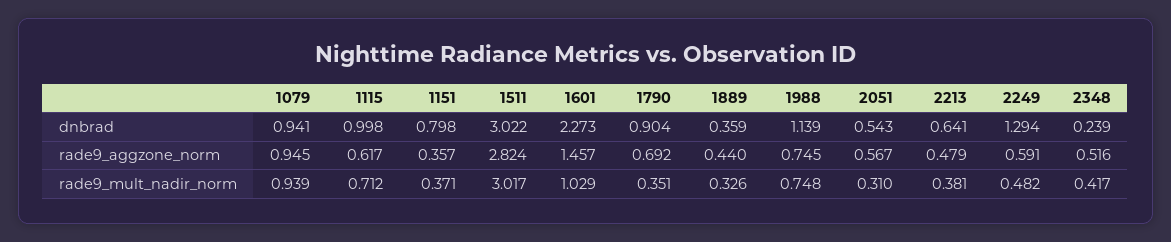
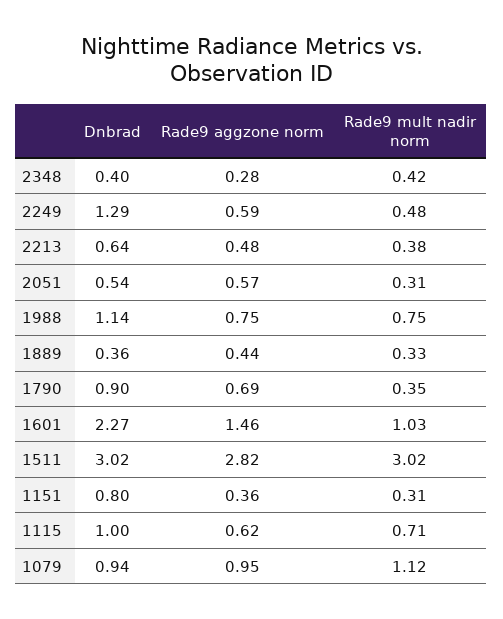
2348, dnbrad: 0.239 -> 0.4
2348, rade9_aggzone_norm: 0.516 -> 0.28
1079, rade9_mult_nadir_norm: 0.939 -> 1.12
1151, rade9_mult_nadir_norm: 0.371 -> 0.31

